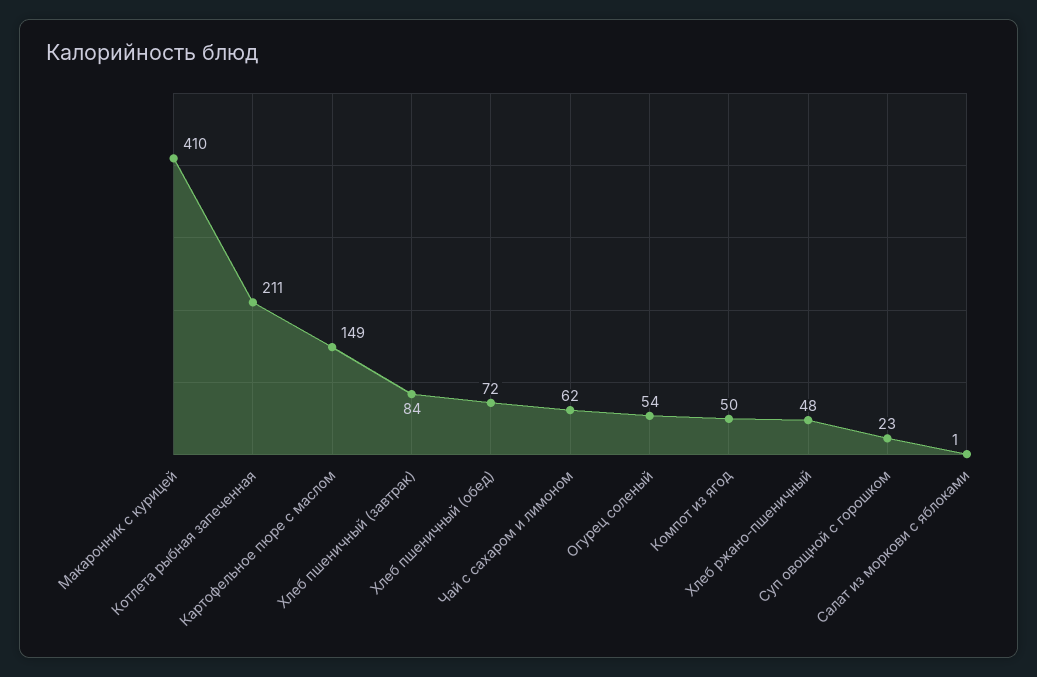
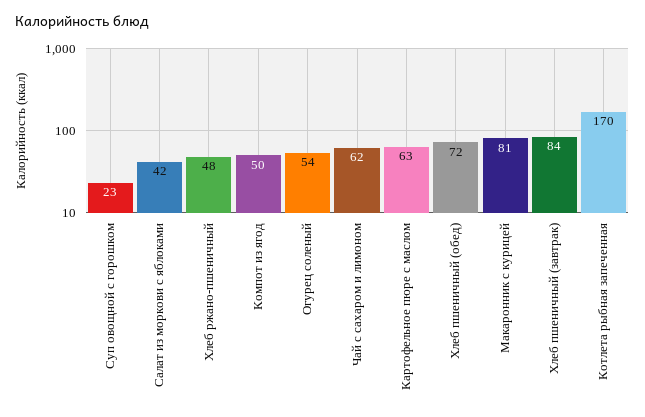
Макаронник с курицей: 410 -> 81
Котлета рыбная запеченная: 211 -> 170
Картофельное пюре с маслом: 149 -> 63
Салат из моркови с яблоками: 1 -> 42

